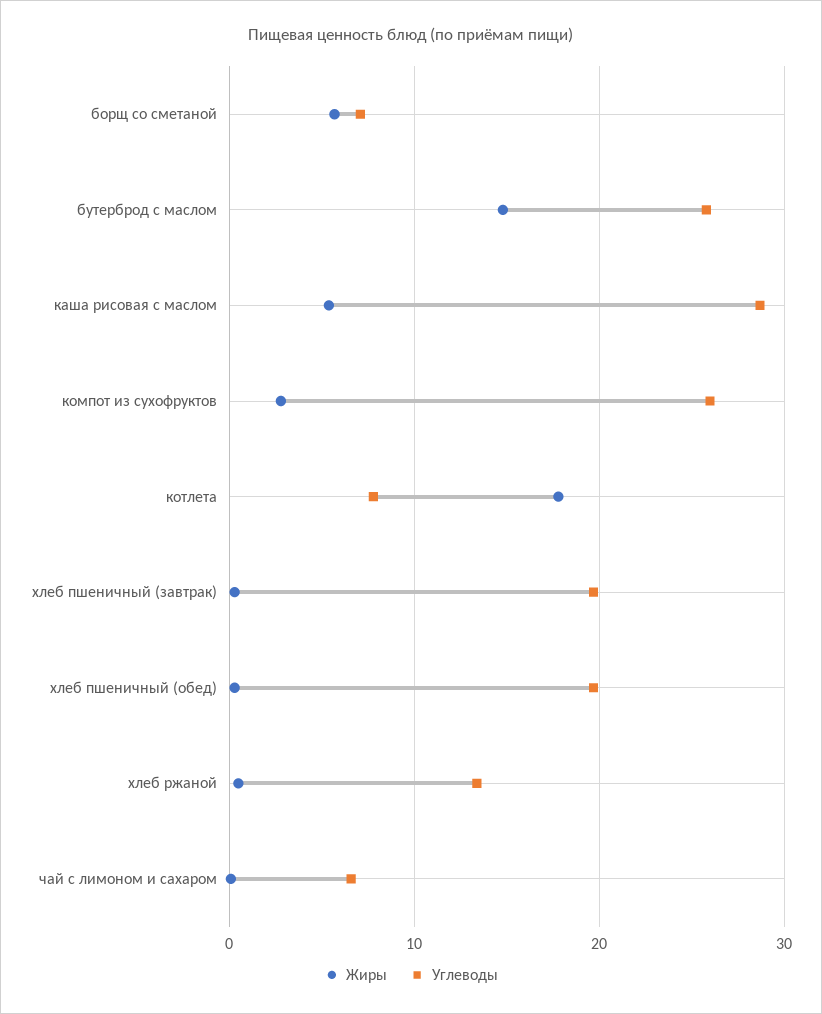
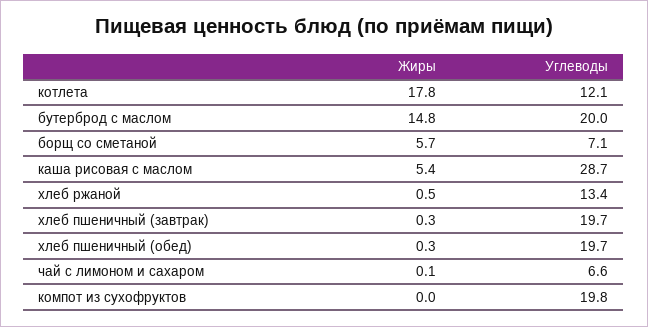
Углеводы, бутерброд с маслом: 26 -> 20
Жиры, компот из сухофруктов: 3 -> 0
Углеводы, компот из сухофруктов: 26 -> 19.8
Углеводы, котлета: 8 -> 12.1

